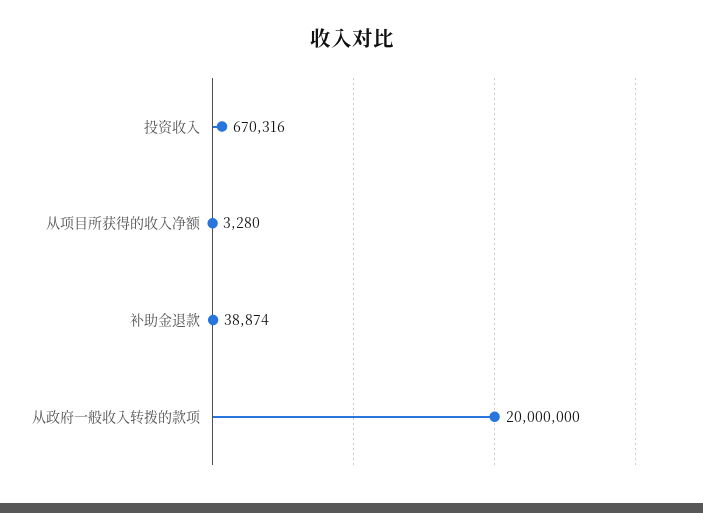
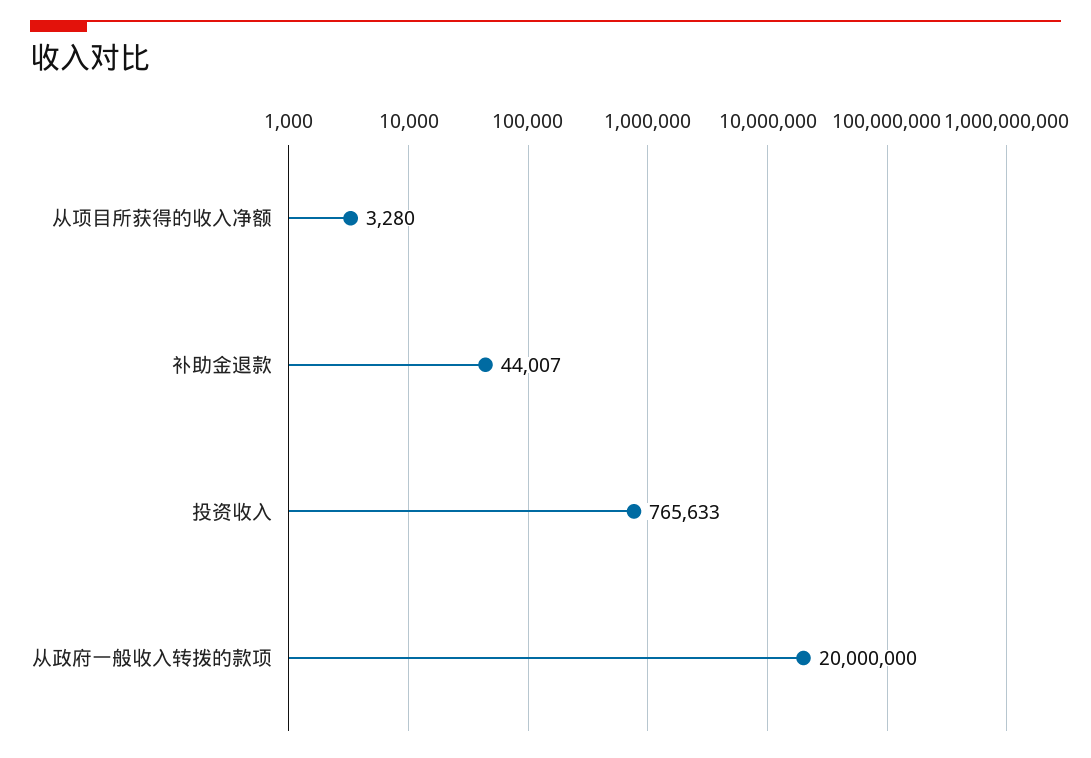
投资收入: 670316 -> 765633
补助金退款: 38874 -> 44007

